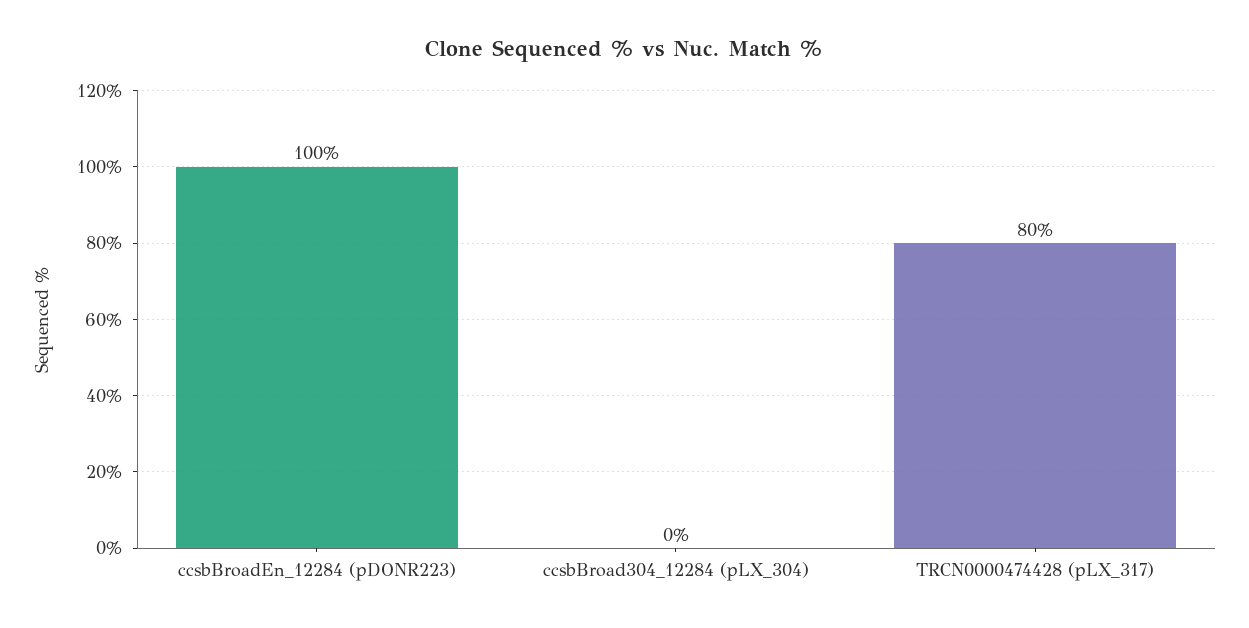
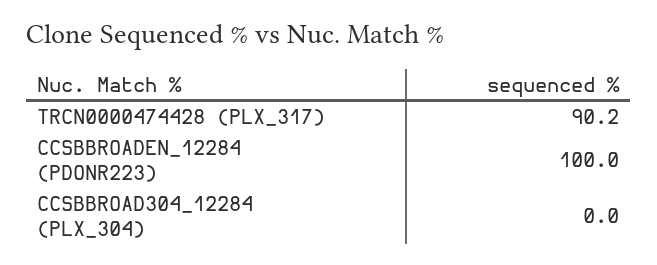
TRCN0000474428 (pLX_317): 80 -> 90.2

